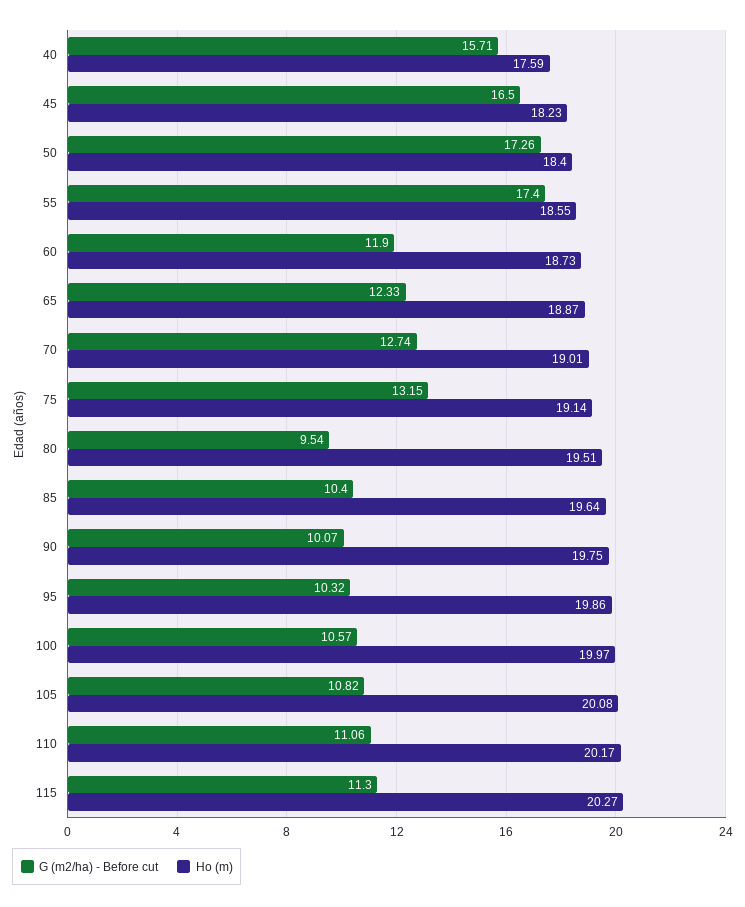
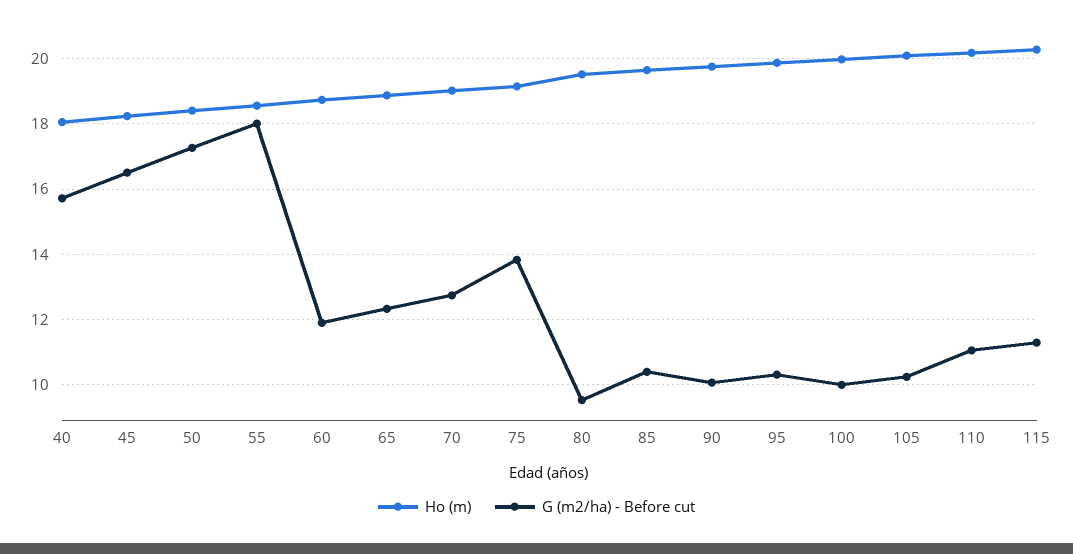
Ho (m), 40: 17.59 -> 18
G (m2/ha) - Before cut, 55: 17.4 -> 18
G (m2/ha) - Before cut, 75: 13.15 -> 13.8
G (m2/ha) - Before cut, 100: 10.57 -> 10
G (m2/ha) - Before cut, 105: 10.82 -> 10.2

